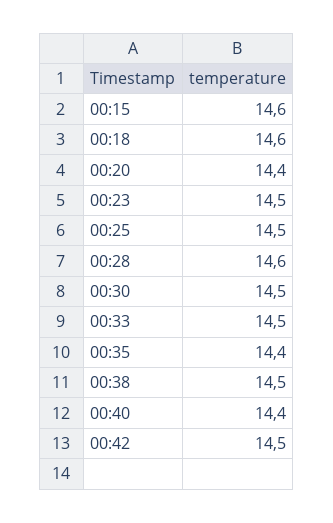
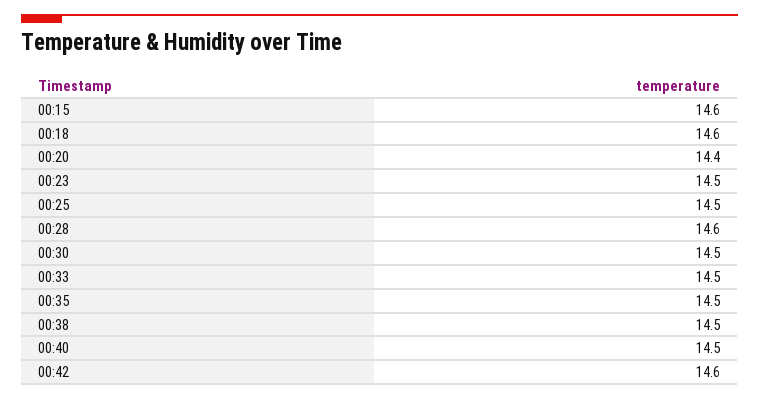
00:35: 14.4 -> 14.5
00:40: 14.4 -> 14.5
00:42: 14.5 -> 14.6

